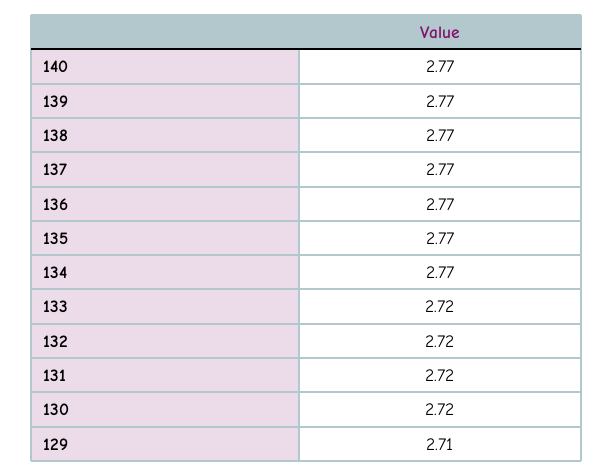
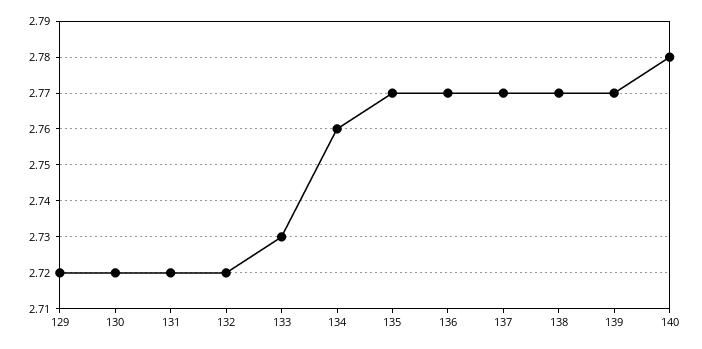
140: 2.77 -> 2.78
134: 2.77 -> 2.76
133: 2.72 -> 2.73
129: 2.71 -> 2.72

